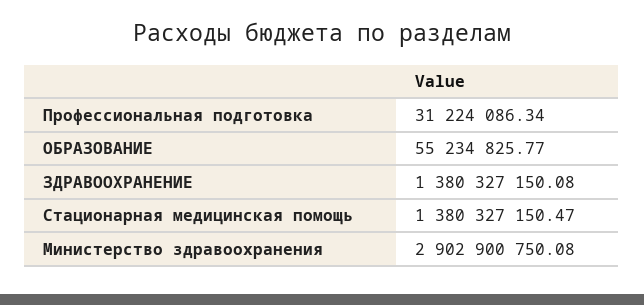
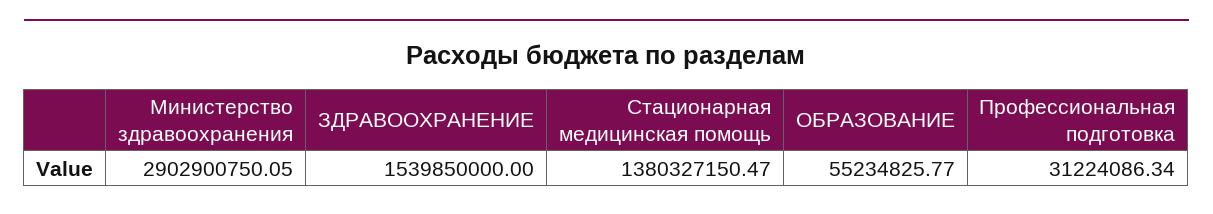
ЗДРАВООХРАНЕНИЕ: 1380327150.08 -> 1539850000
Министерство здравоохранения: 2902900750.08 -> 2902900750.05

